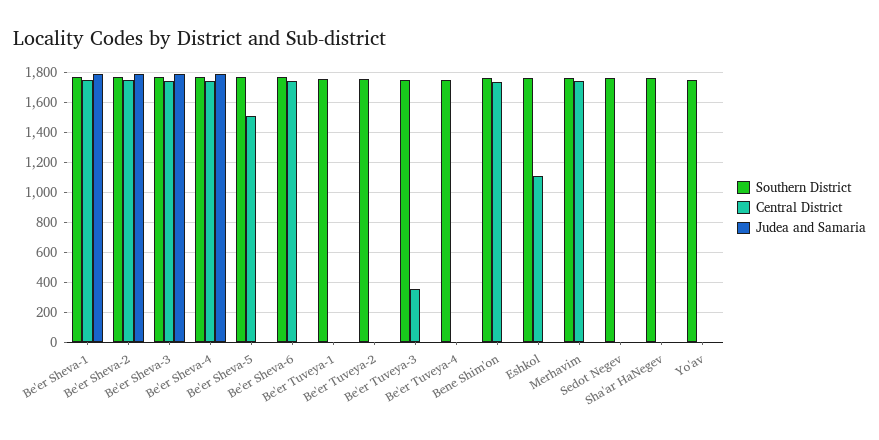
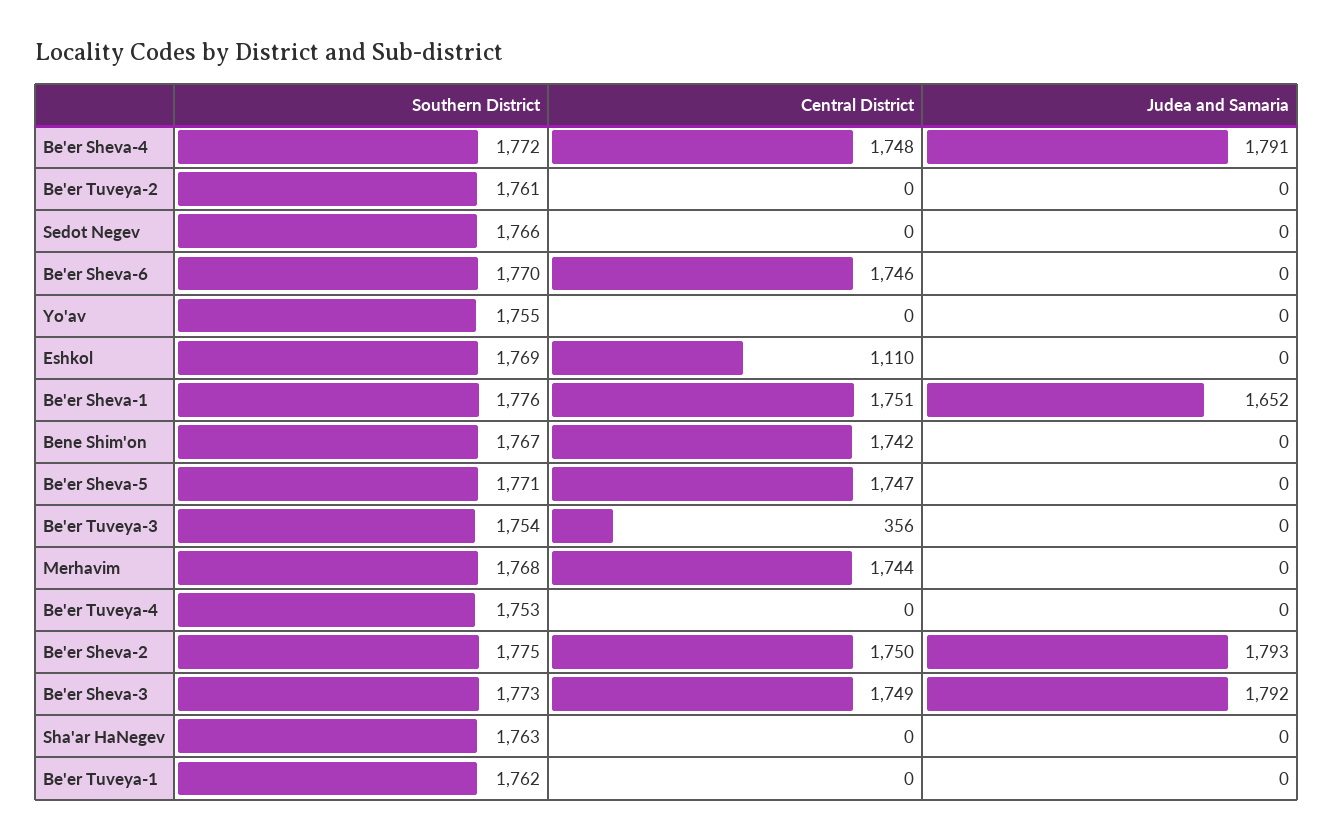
Judea and Samaria, Be'er Sheva-1: 1800 -> 1652
Central District, Be'er Sheva-5: 1500 -> 1747

